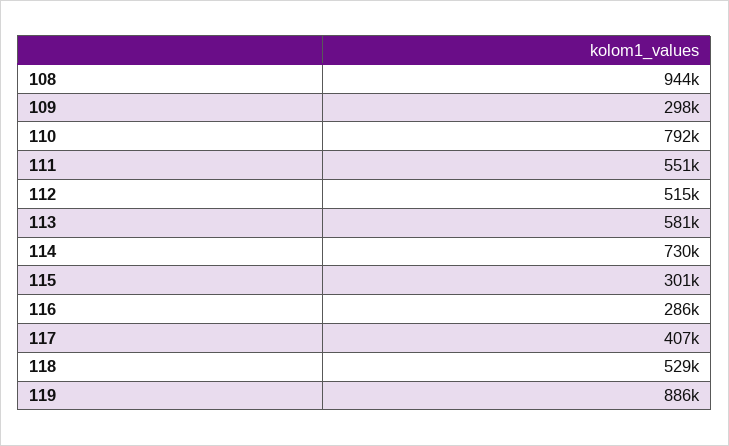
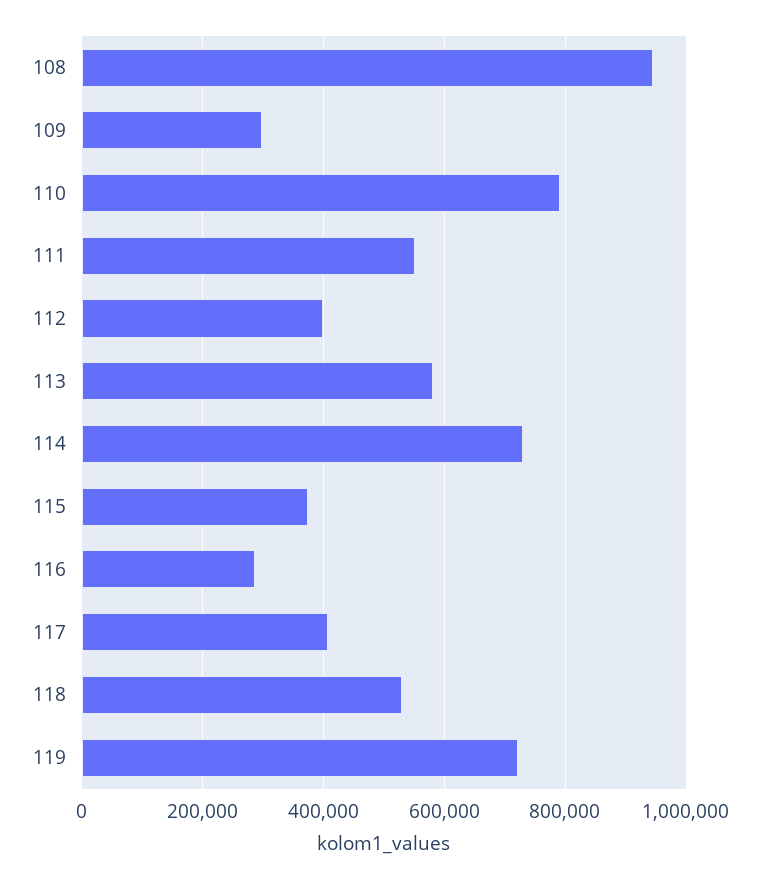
112: 515000 -> 400000
115: 301000 -> 380000
119: 886000 -> 720000

